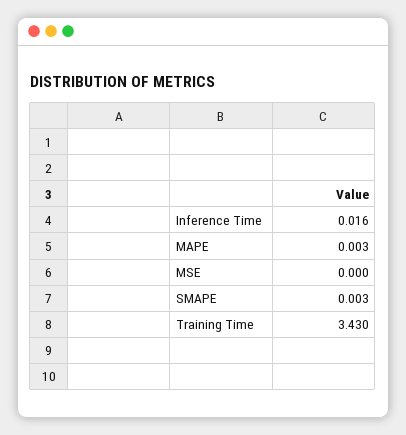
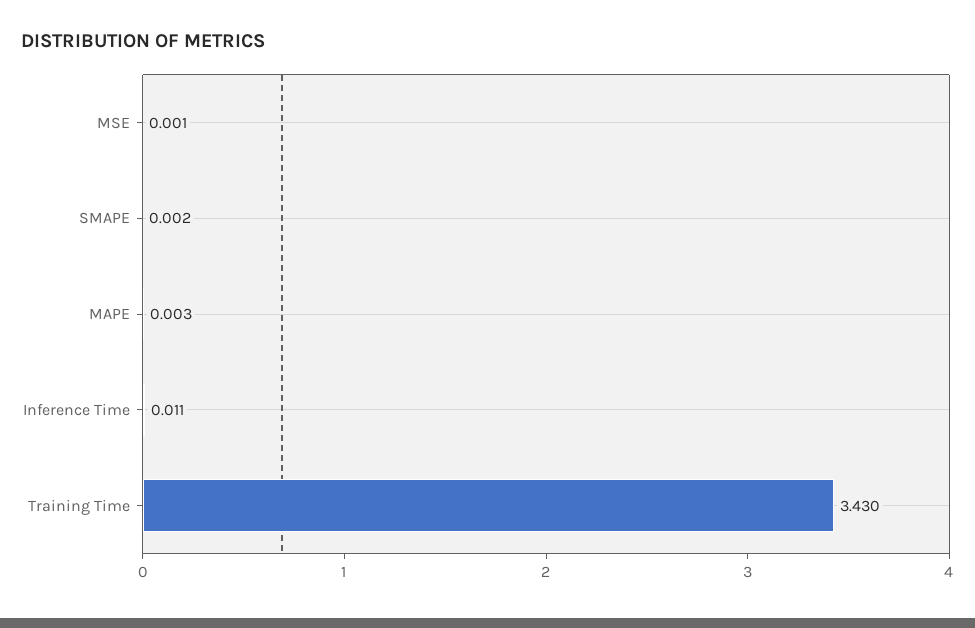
Inference Time: 0.016 -> 0.011
MSE: 0 -> 0.001
SMAPE: 0.003 -> 0.002

